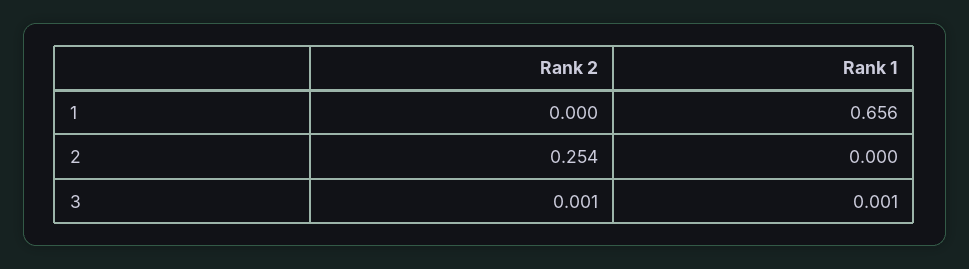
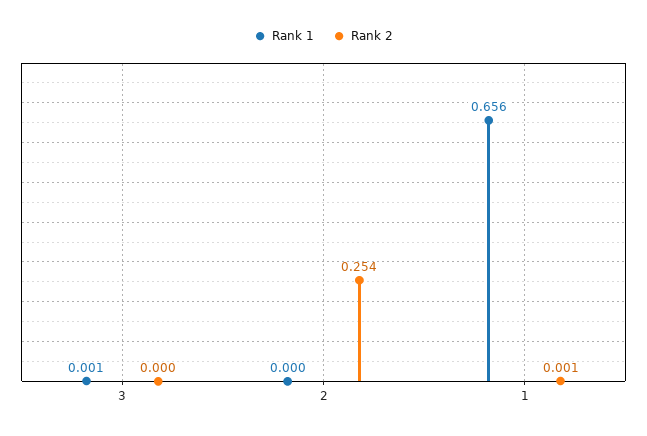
Rank 2, 1: 0 -> 0.001
Rank 2, 3: 0.001 -> 0

